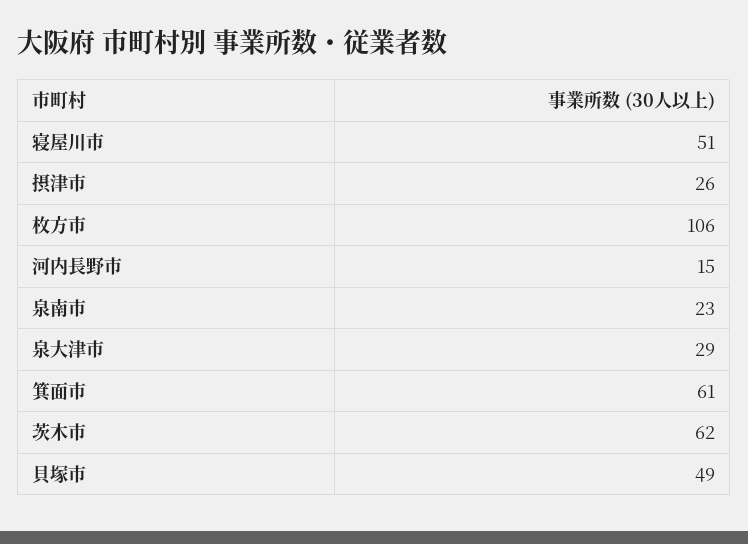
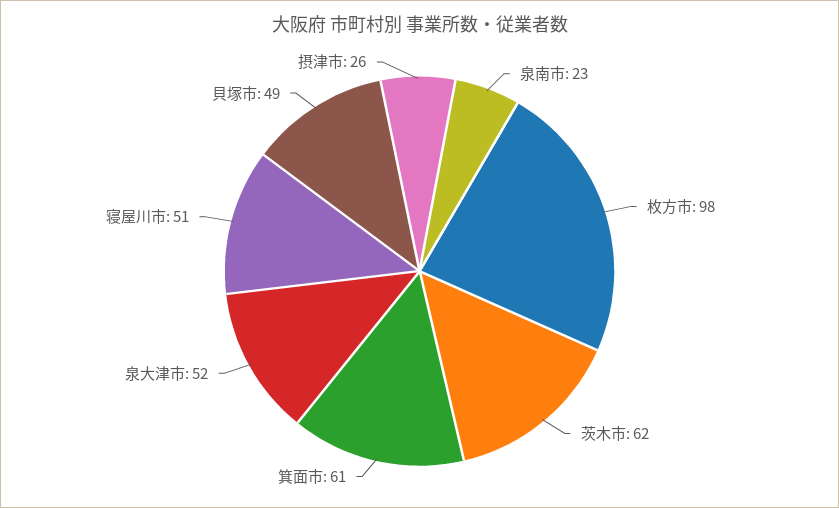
枚方市: 106 -> 98
河内長野市: 15 -> none
泉大津市: 29 -> 52

